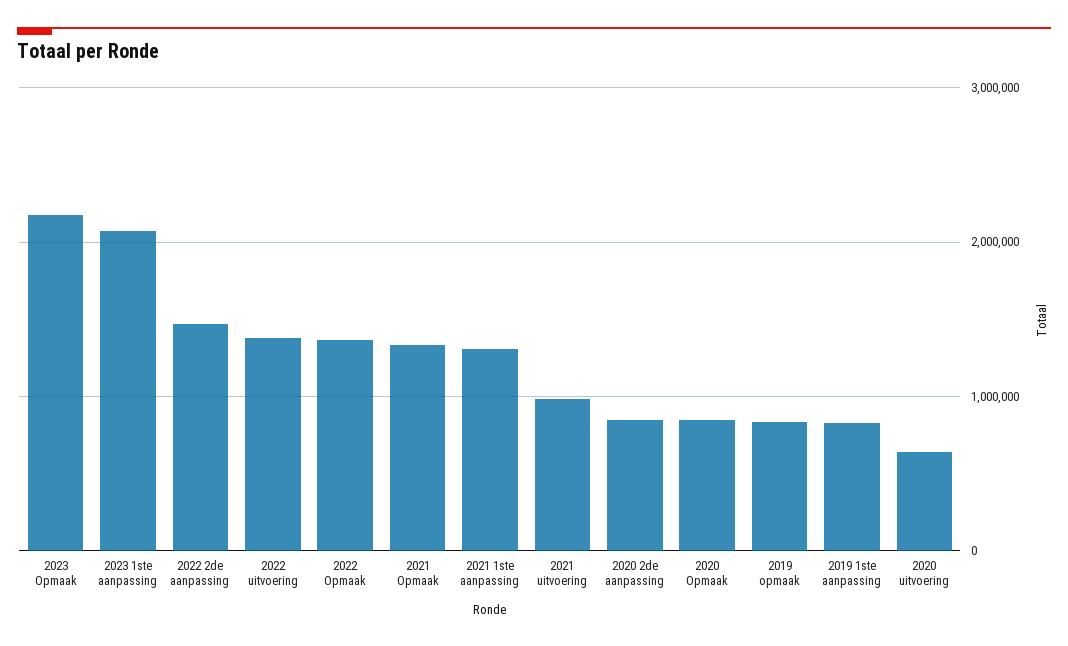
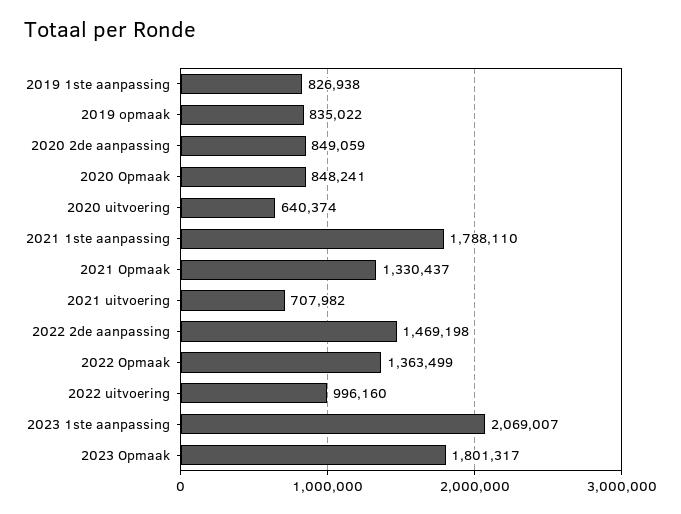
2023 Opmaak: 2200000 -> 1801317
2022 uitvoering: 1400000 -> 996160
2021 1ste aanpassing: 1300000 -> 1788110
2021 uitvoering: 1000000 -> 707982

